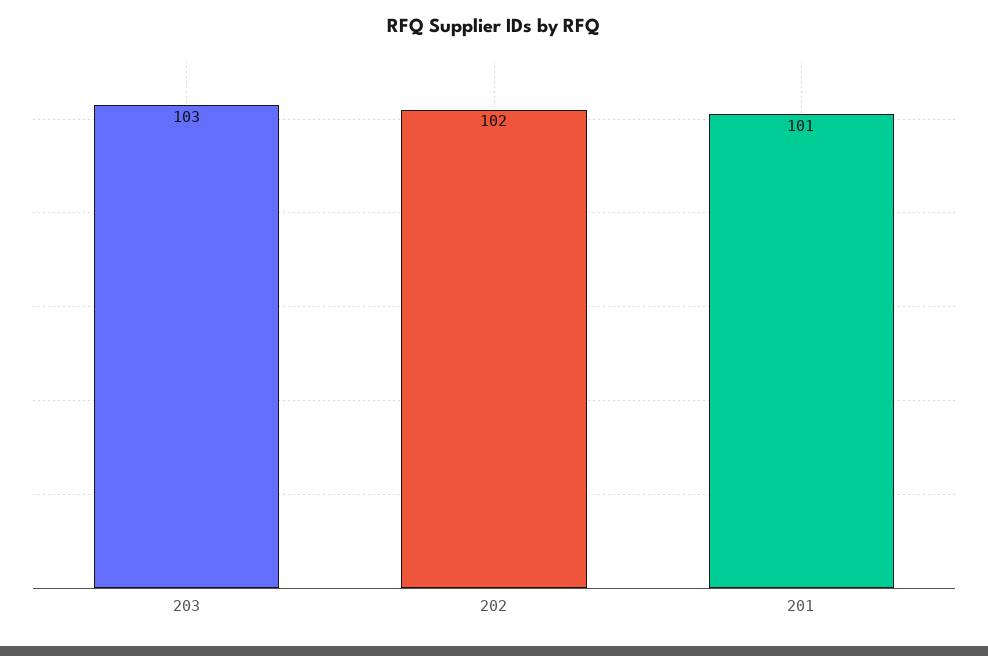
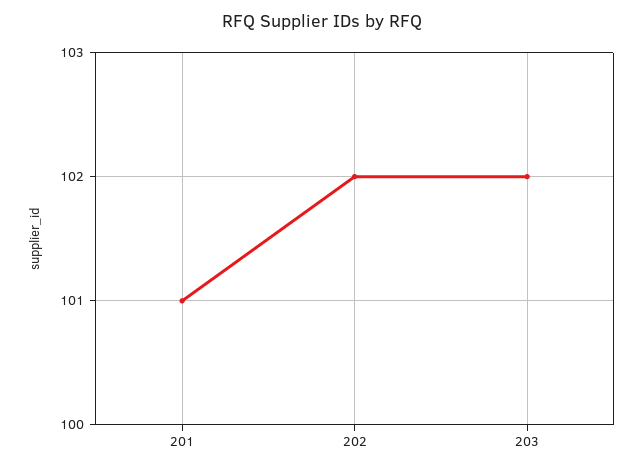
203: 103 -> 102

